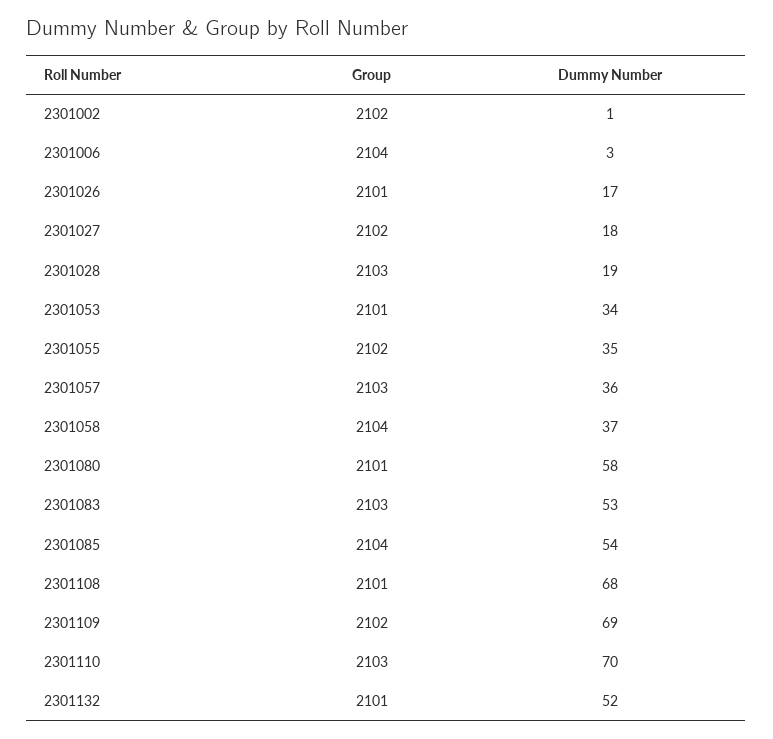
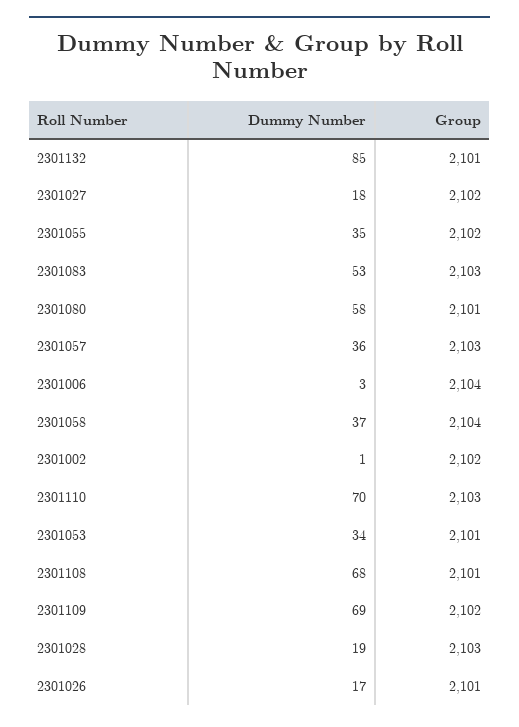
Group, 2301085: 2104 -> none
Dummy Number, 2301085: 54 -> none
Dummy Number, 2301132: 52 -> 85

